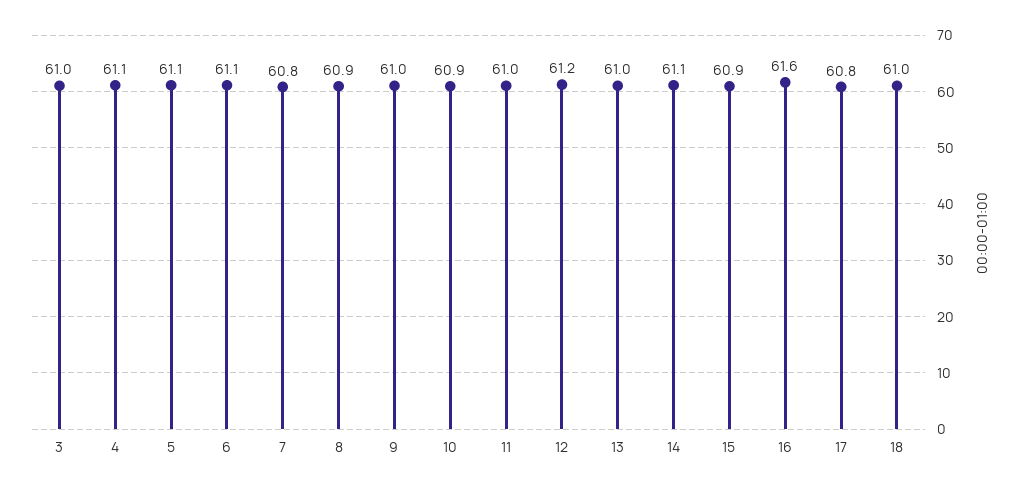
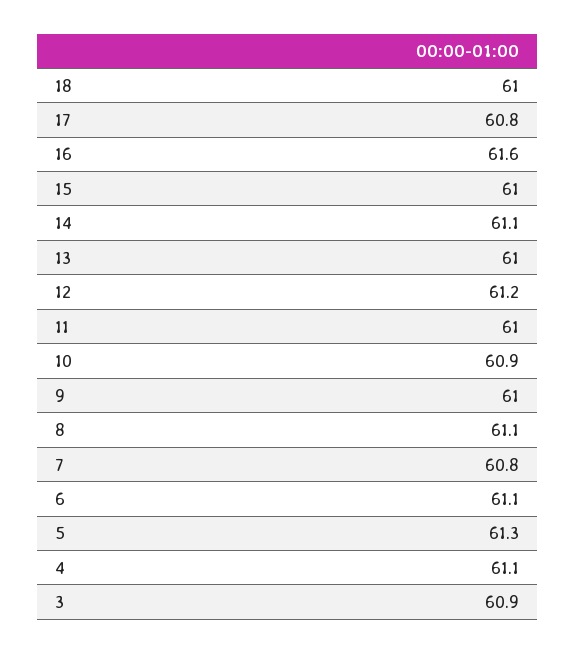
3: 61 -> 60.9
5: 61.1 -> 61.3
8: 60.9 -> 61.1
15: 60.9 -> 61

